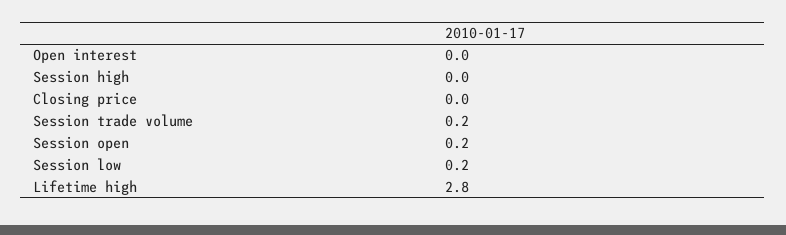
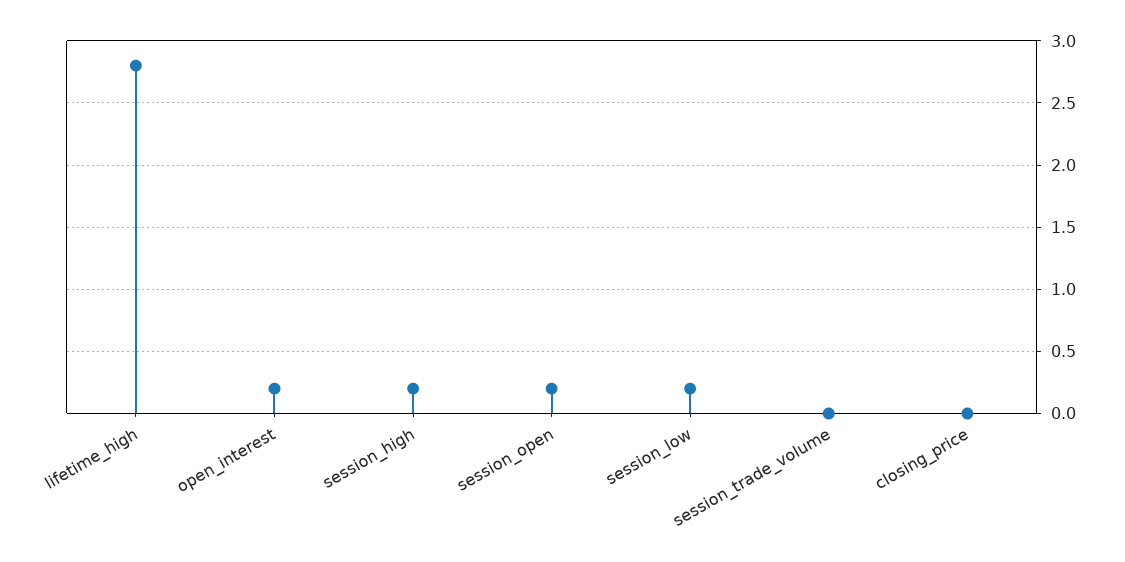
Open interest: 0 -> 0.2
Session high: 0 -> 0.2
Session trade volume: 0.2 -> 0

